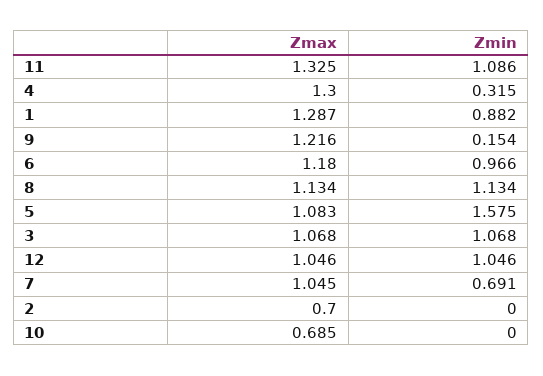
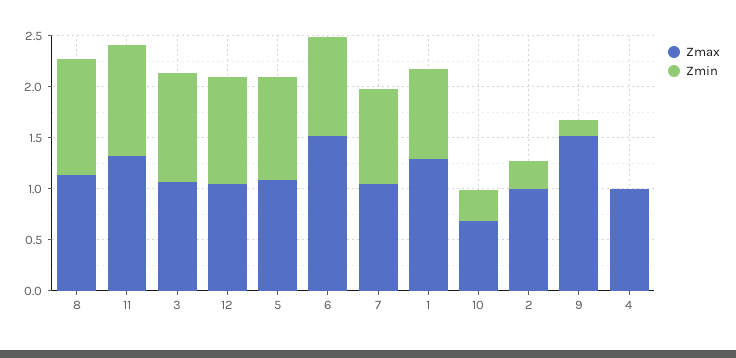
Zmax, 4: 1.3 -> 1
Zmin, 4: 0.315 -> 0
Zmax, 9: 1.216 -> 1.5
Zmax, 6: 1.18 -> 1.5
Zmin, 5: 1.575 -> 1
Zmin, 7: 0.691 -> 0.9
Zmax, 2: 0.7 -> 1
Zmin, 2: 0 -> 0.3
Zmin, 10: 0 -> 0.3

